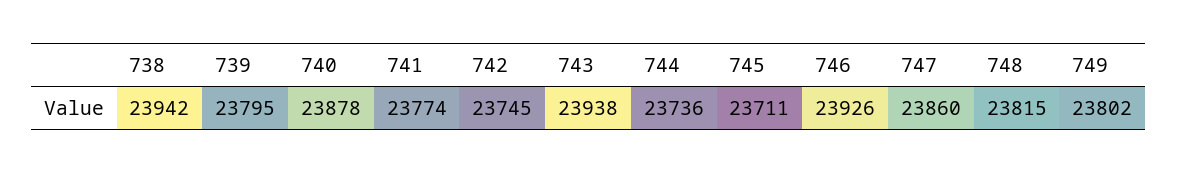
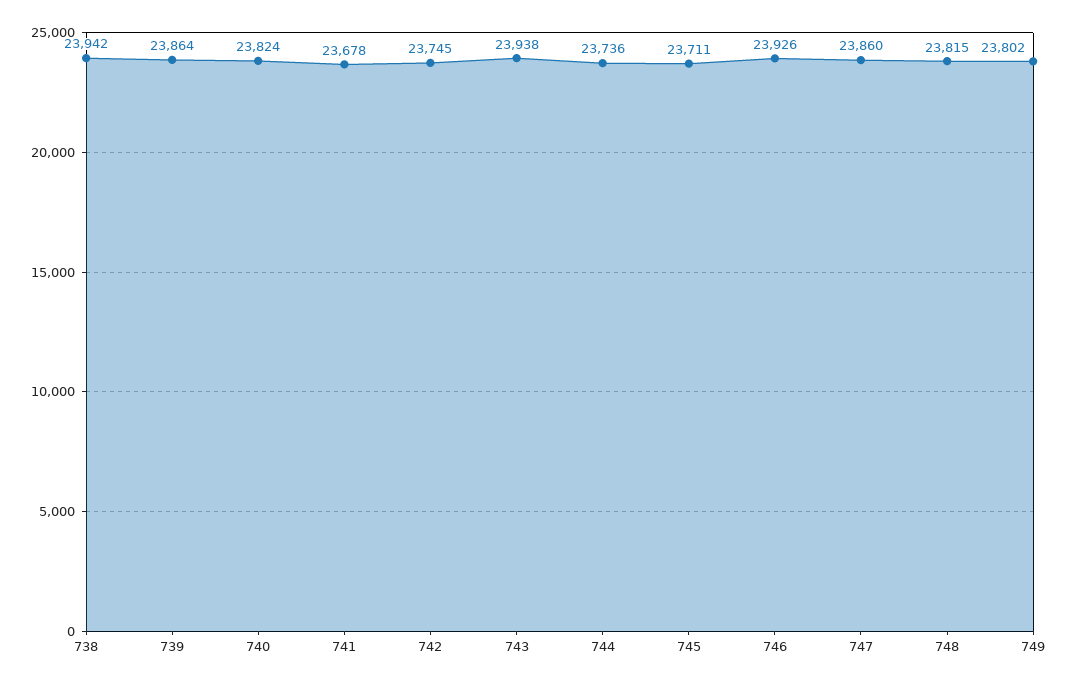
739: 23795 -> 23864
740: 23878 -> 23824
741: 23774 -> 23678

